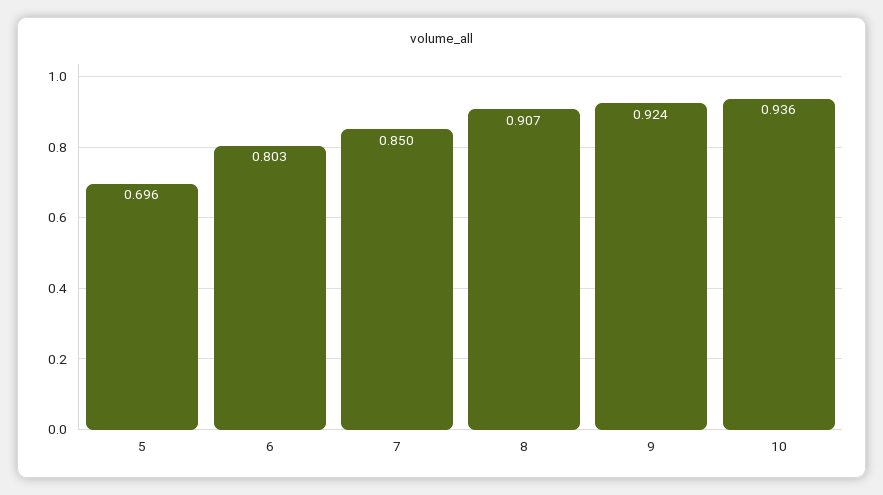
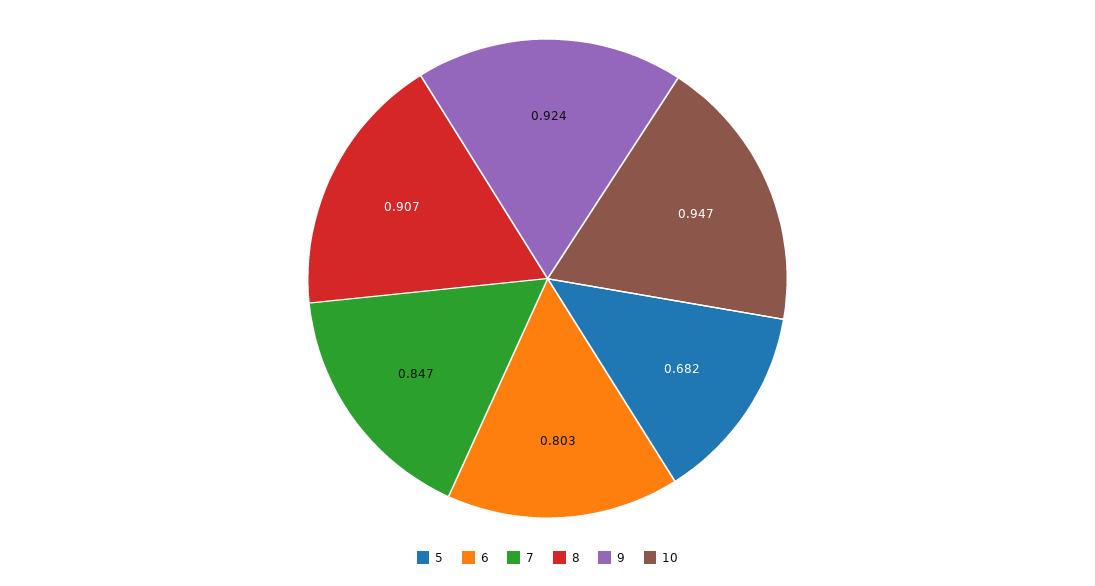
5: 0.696 -> 0.682
7: 0.85 -> 0.847
10: 0.936 -> 0.947

